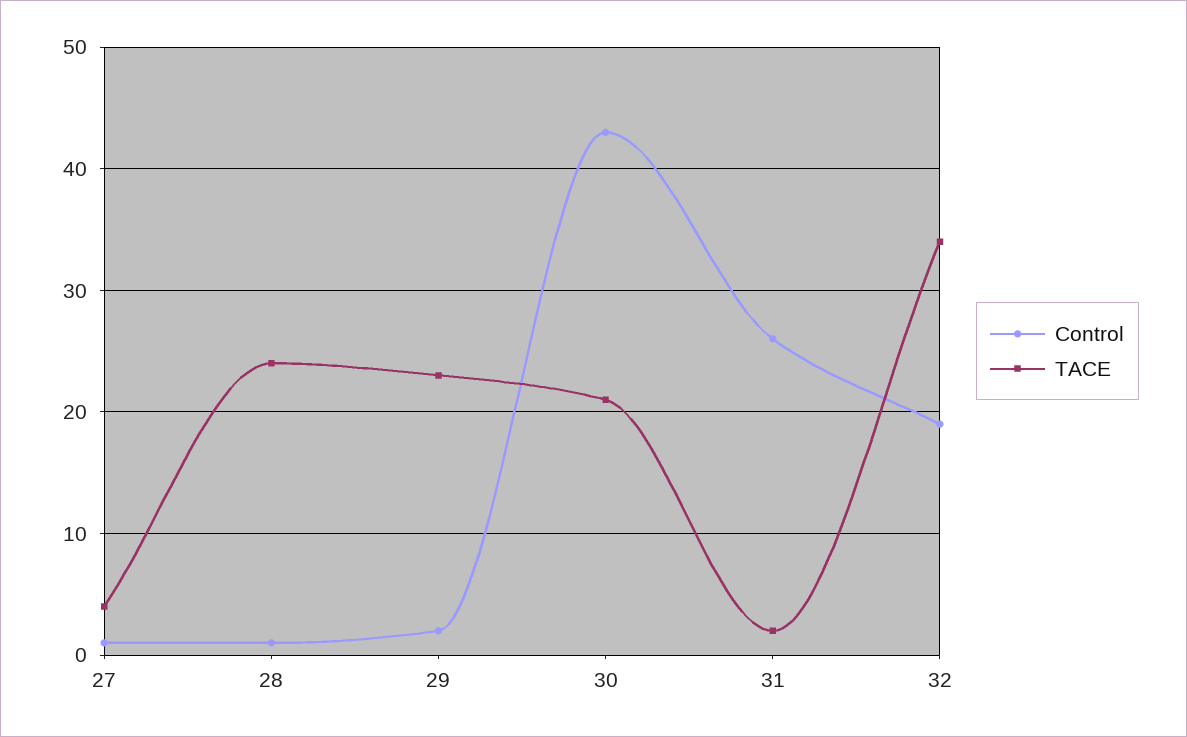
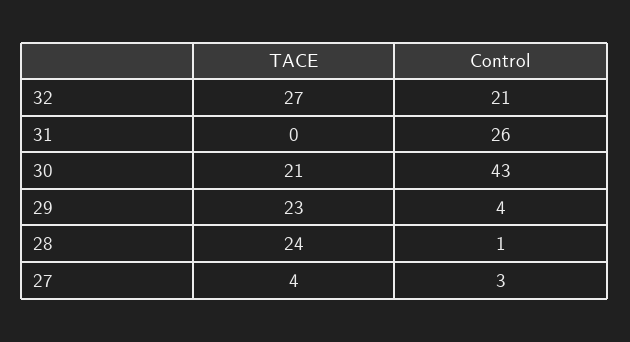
Control, 27: 1 -> 3
Control, 29: 2 -> 4
TACE, 31: 2 -> 0
Control, 32: 19 -> 21
TACE, 32: 34 -> 27

